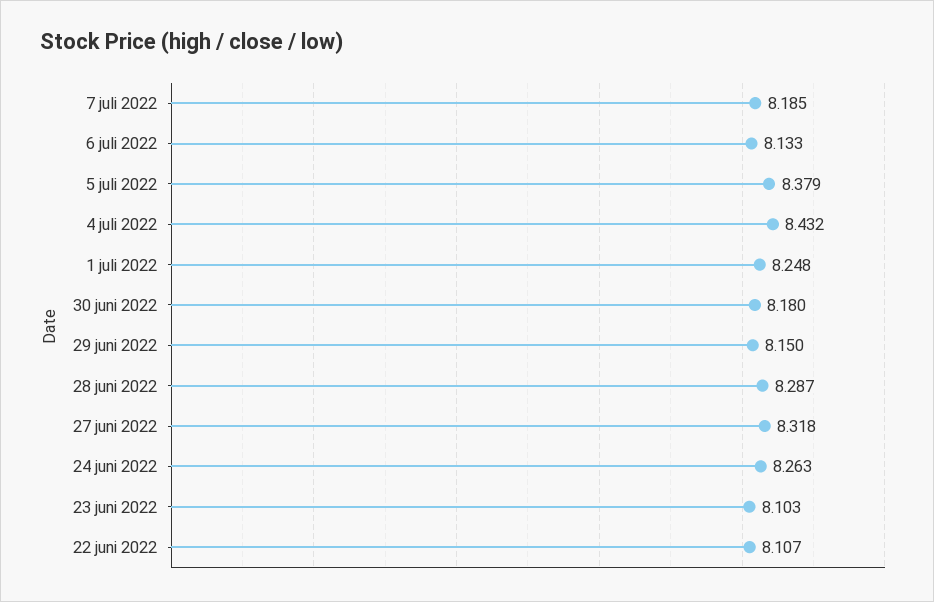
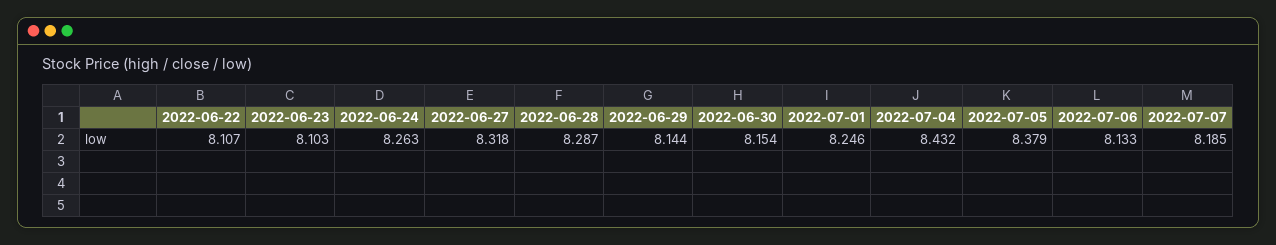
1 juli 2022: 8.248 -> 8.246
30 juni 2022: 8.18 -> 8.154
29 juni 2022: 8.15 -> 8.144

